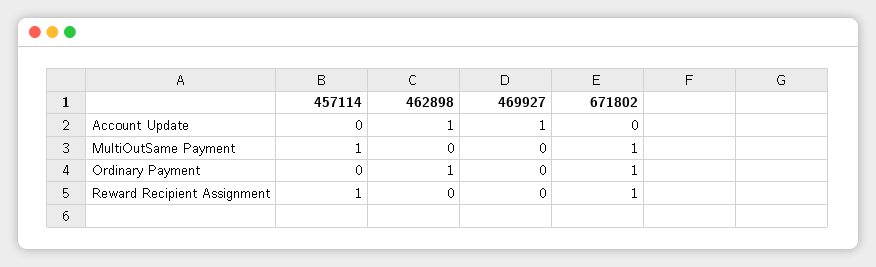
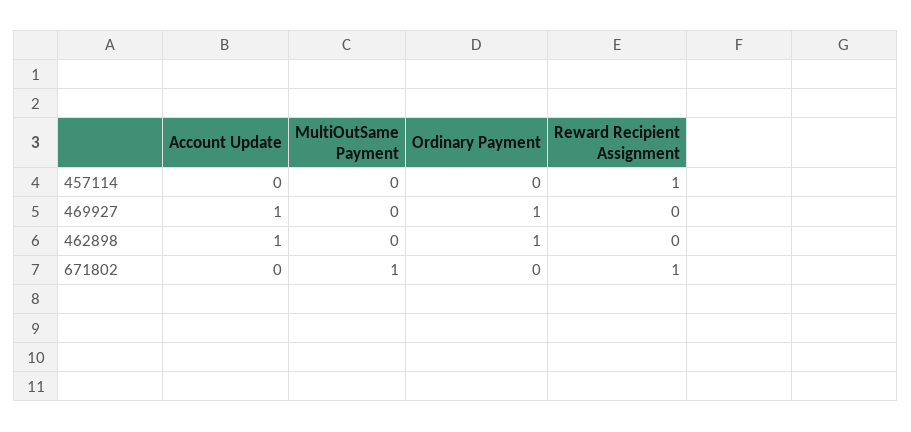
457114, MultiOutSame Payment: 1 -> 0
469927, Ordinary Payment: 0 -> 1
671802, Ordinary Payment: 1 -> 0

